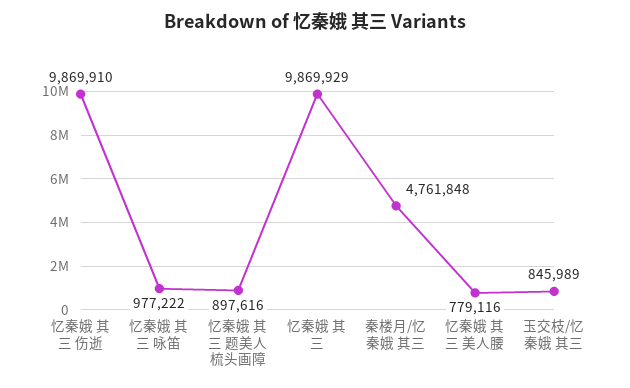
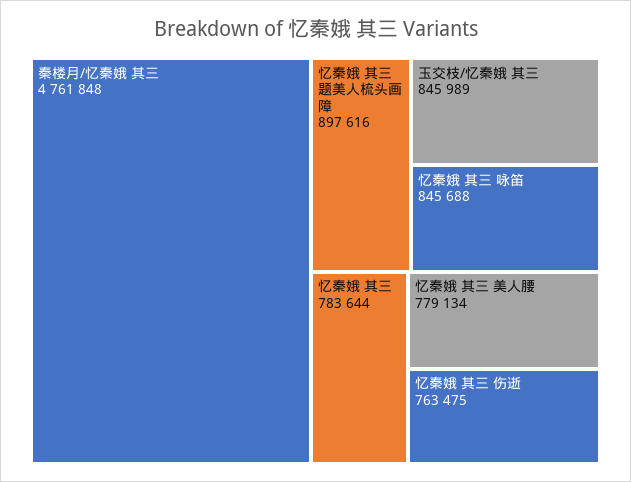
忆秦娥 其三 伤逝: 9869910 -> 763475
忆秦娥 其三 咏笛: 977222 -> 845688
忆秦娥 其三: 9869929 -> 783644
忆秦娥 其三 美人腰: 779116 -> 779134

